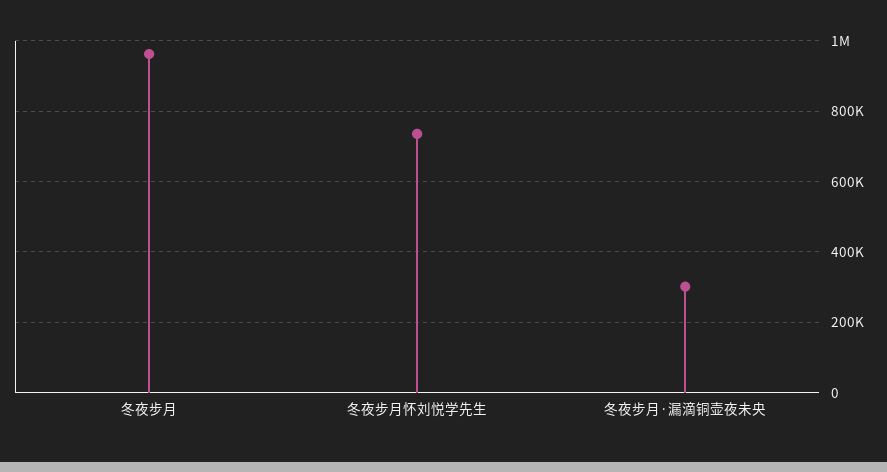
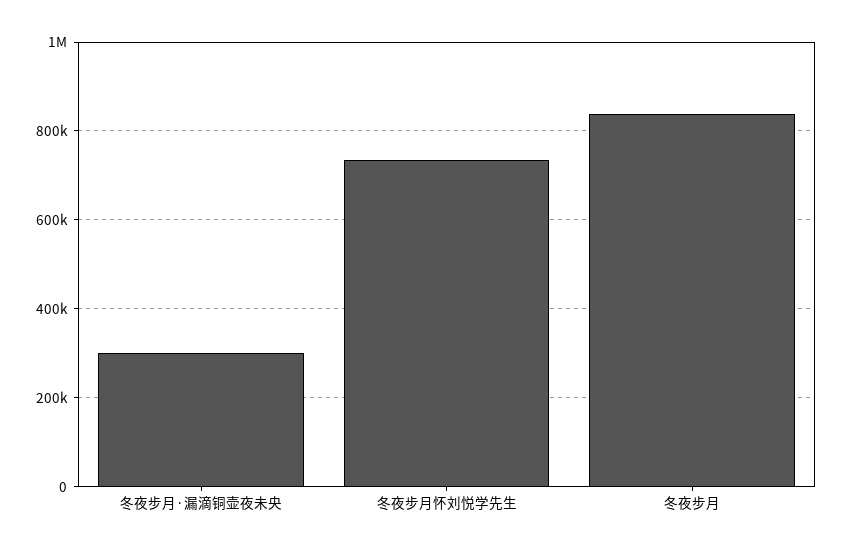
冬夜步月: 960000 -> 840000

